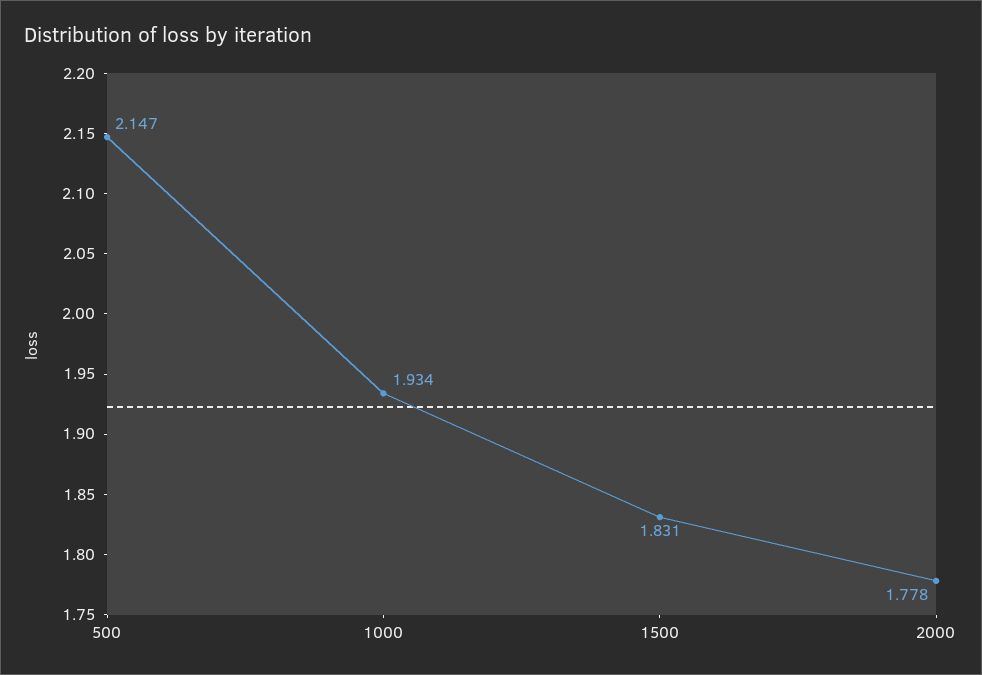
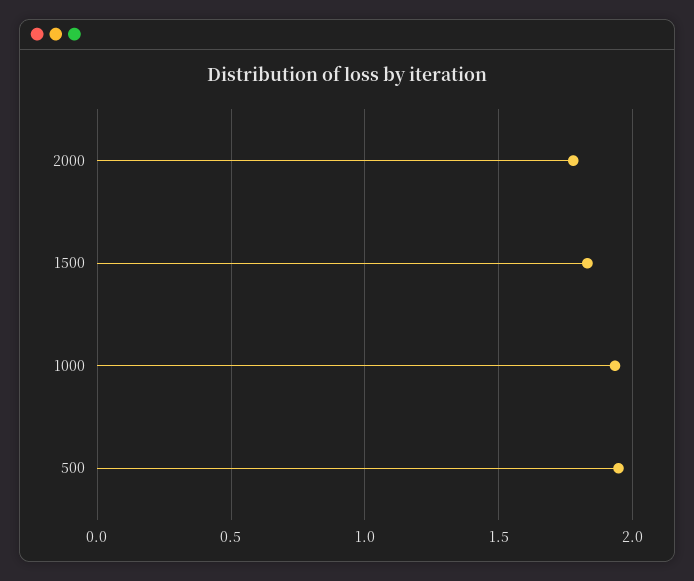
500: 2.147 -> 1.95

